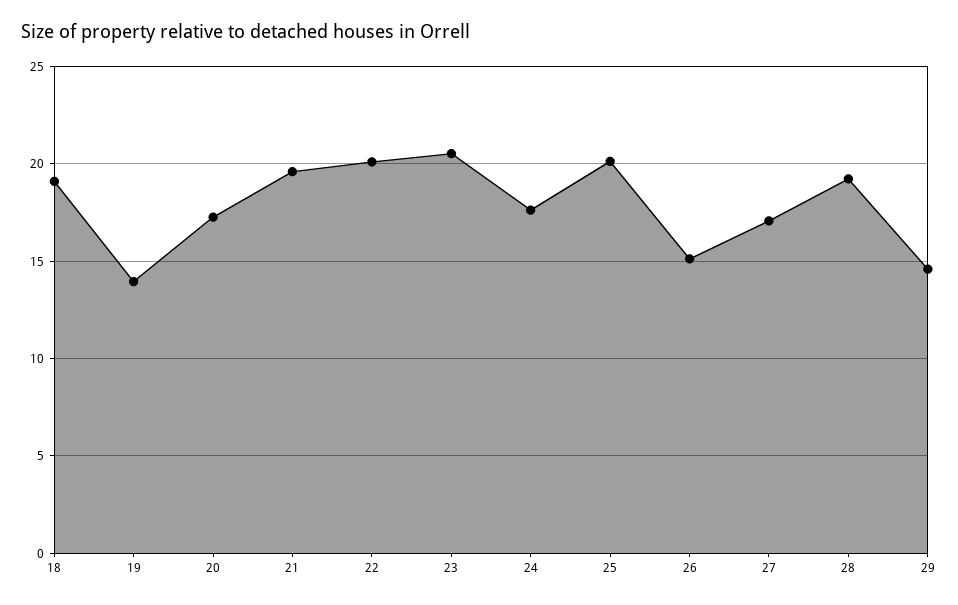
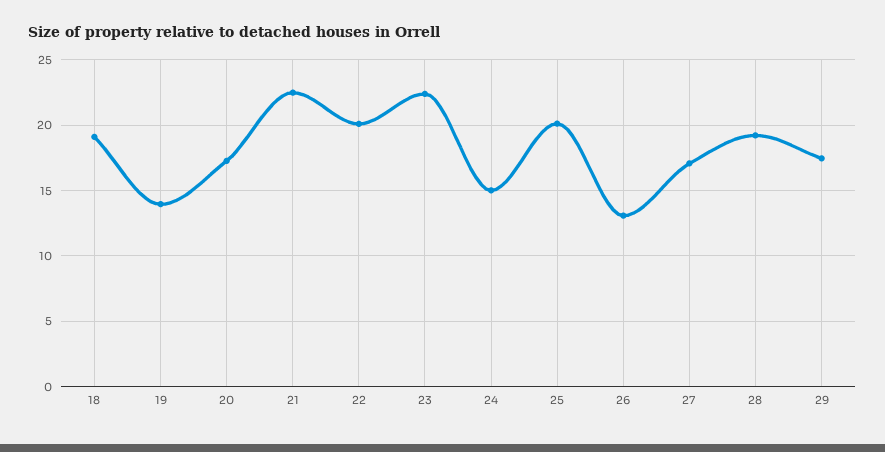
21: 19.5 -> 22.5
23: 20.5 -> 22.5
24: 17.5 -> 15
26: 15 -> 13
29: 14.5 -> 17.5

